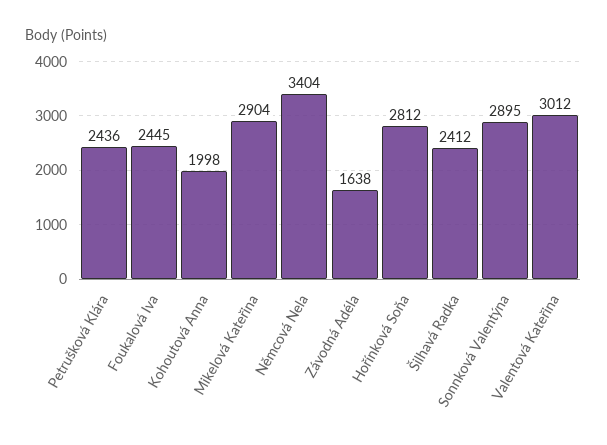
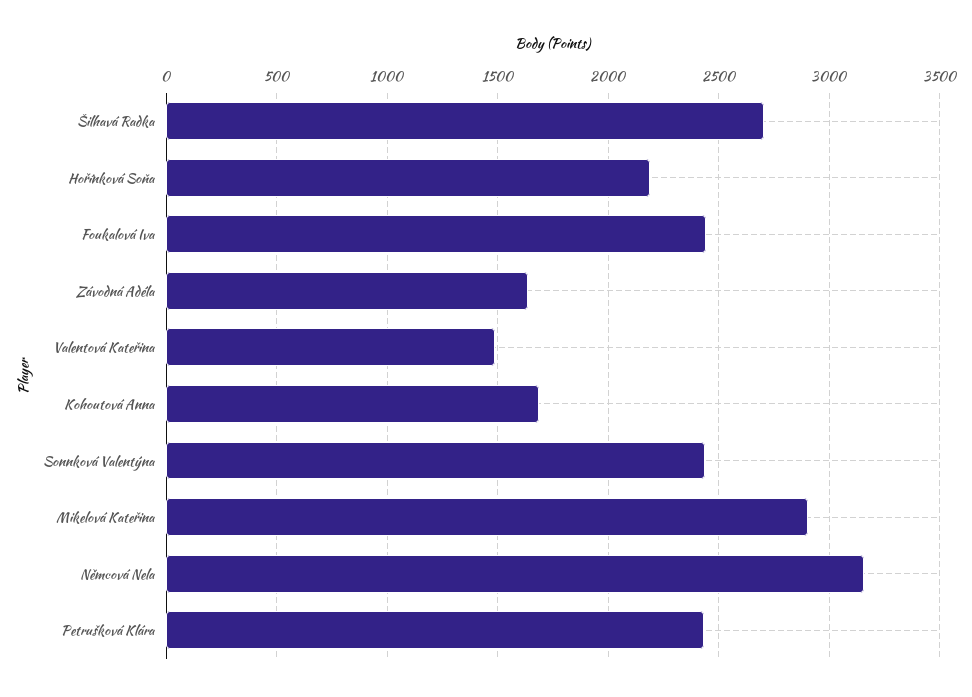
Kohoutová Anna: 1998 -> 1700
Němcová Nela: 3404 -> 3150
Hořínková Soňa: 2812 -> 2200
Šilhavá Radka: 2412 -> 2700
Sonnková Valentýna: 2895 -> 2450
Valentová Kateřina: 3012 -> 1500

